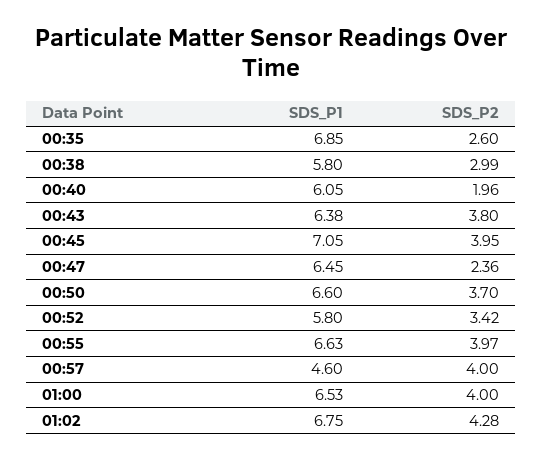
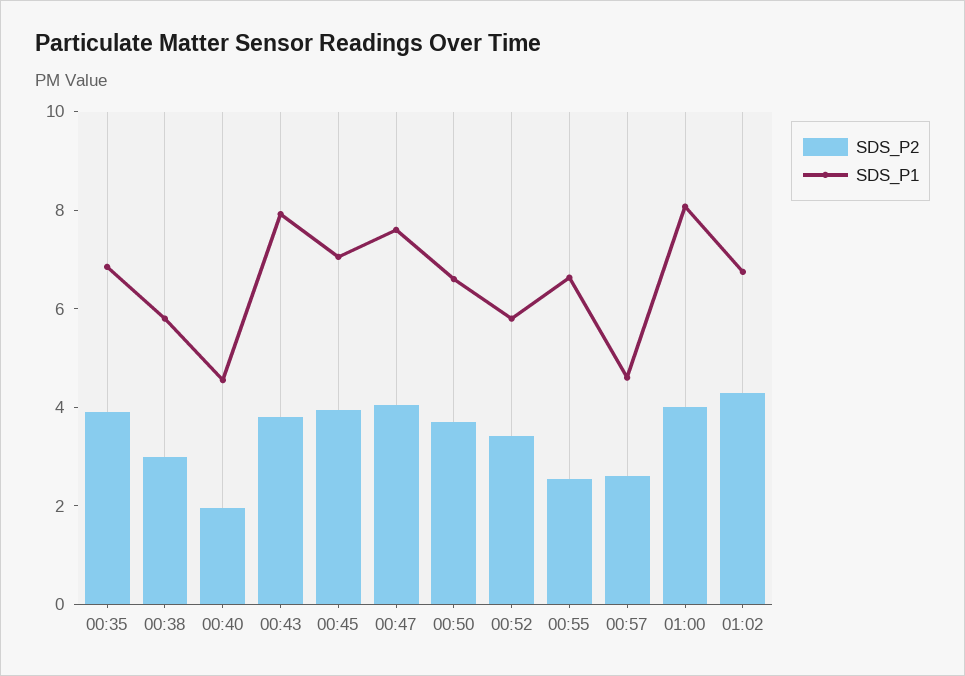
SDS_P2, 00:35: 2.6 -> 4
SDS_P1, 00:40: 6.05 -> 4.5
SDS_P1, 00:43: 6.38 -> 8
SDS_P1, 00:47: 6.45 -> 7.5
SDS_P2, 00:47: 2.36 -> 4
SDS_P2, 00:55: 3.97 -> 2.5
SDS_P2, 00:57: 4 -> 2.5
SDS_P1, 01:00: 6.53 -> 8

